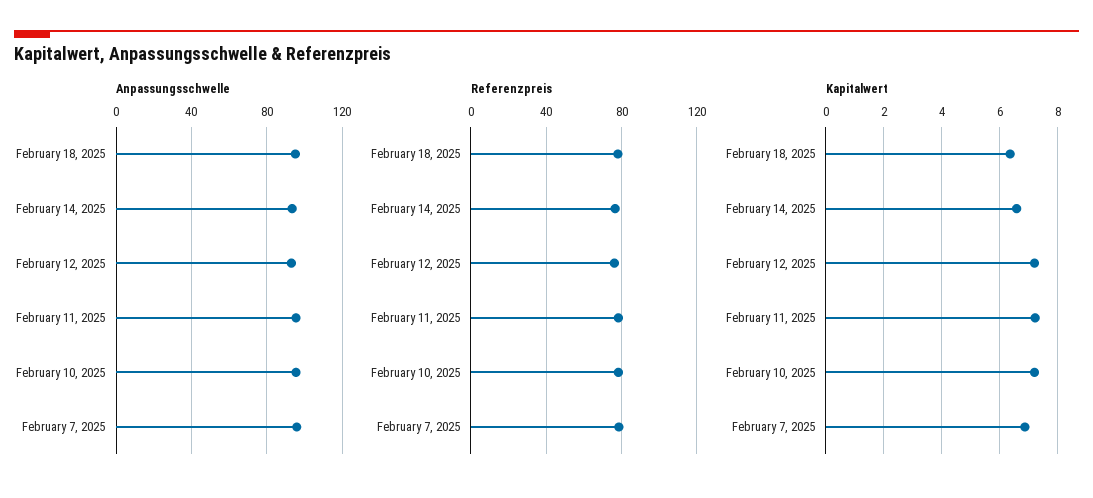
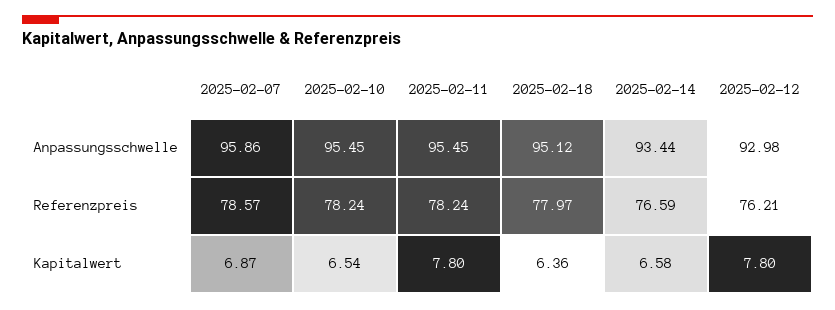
Kapitalwert, February 12, 2025: 7.25 -> 7.8
Kapitalwert, February 11, 2025: 7.25 -> 7.8
Kapitalwert, February 10, 2025: 7.25 -> 6.54

